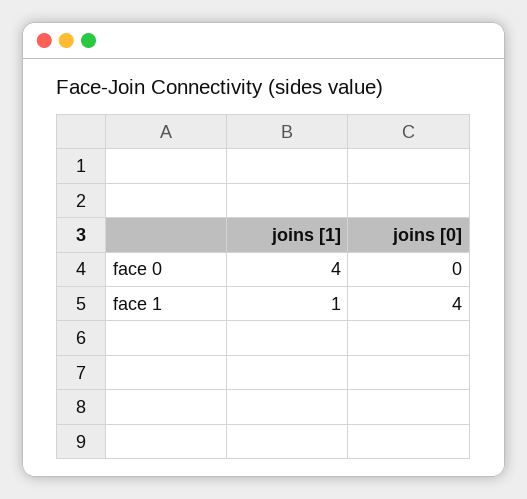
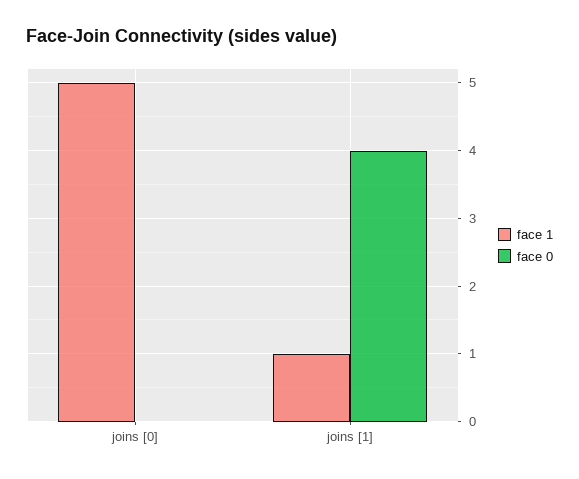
face 1, joins [0]: 4 -> 5

